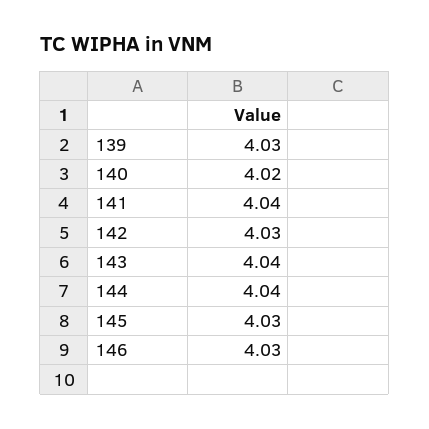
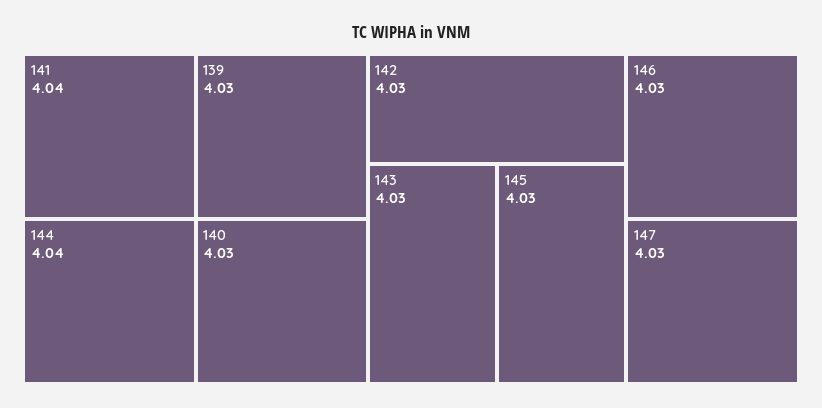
140: 4.02 -> 4.03
143: 4.04 -> 4.03
147: none -> 4.03

